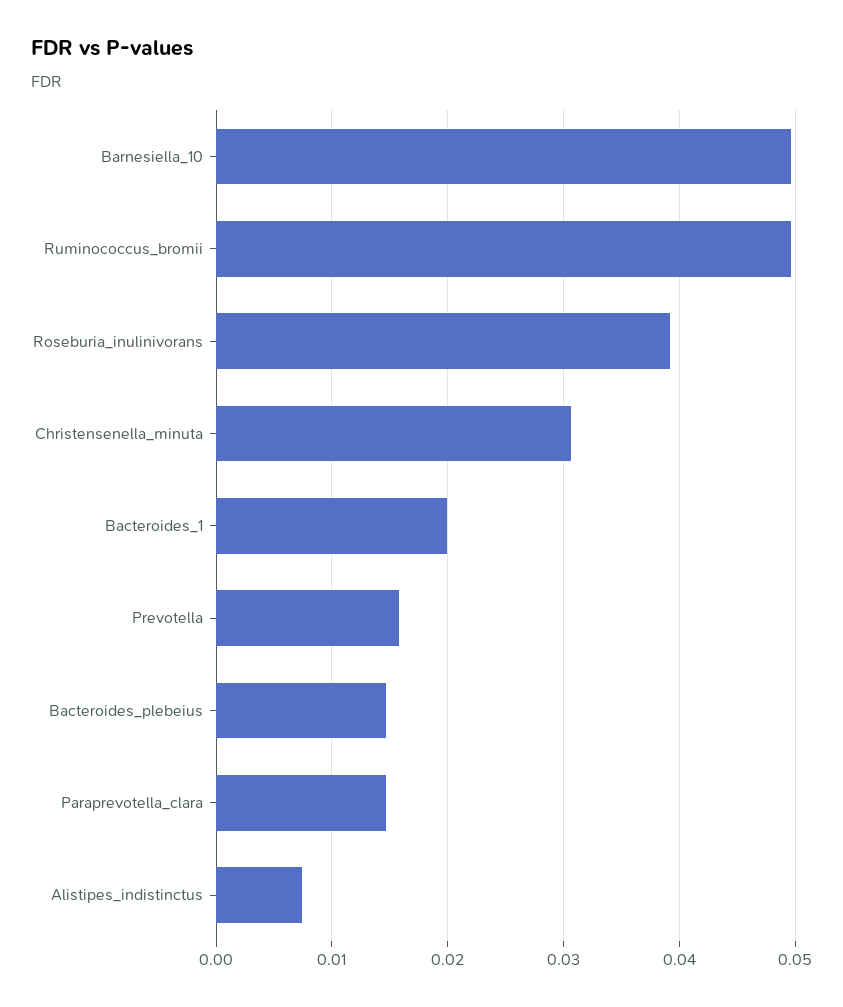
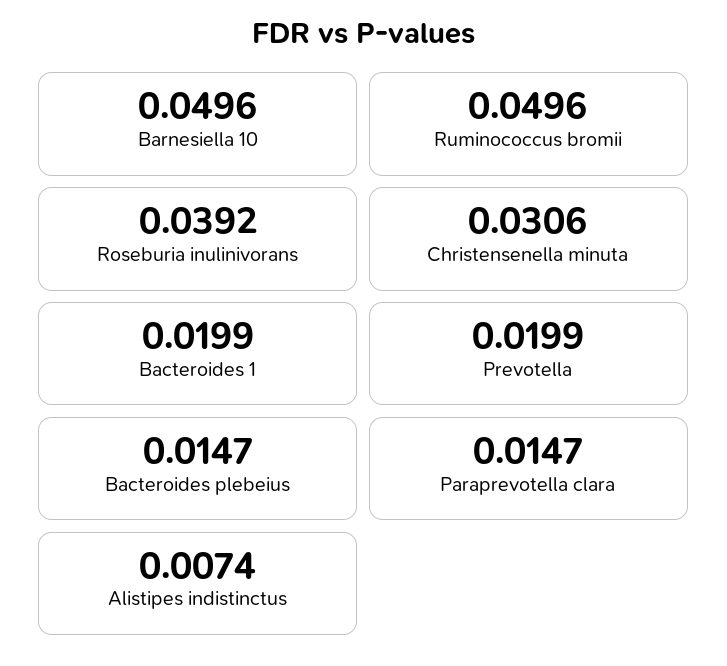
Prevotella: 0.016 -> 0.0199

